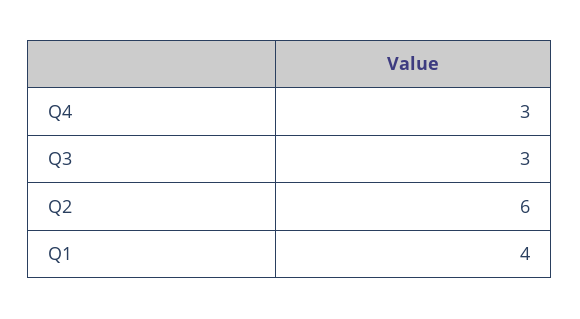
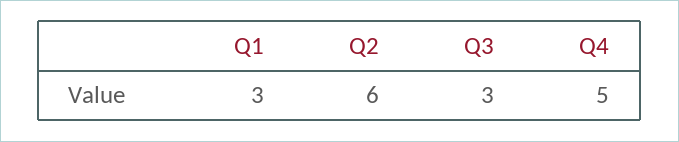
Q4: 3 -> 5
Q1: 4 -> 3

